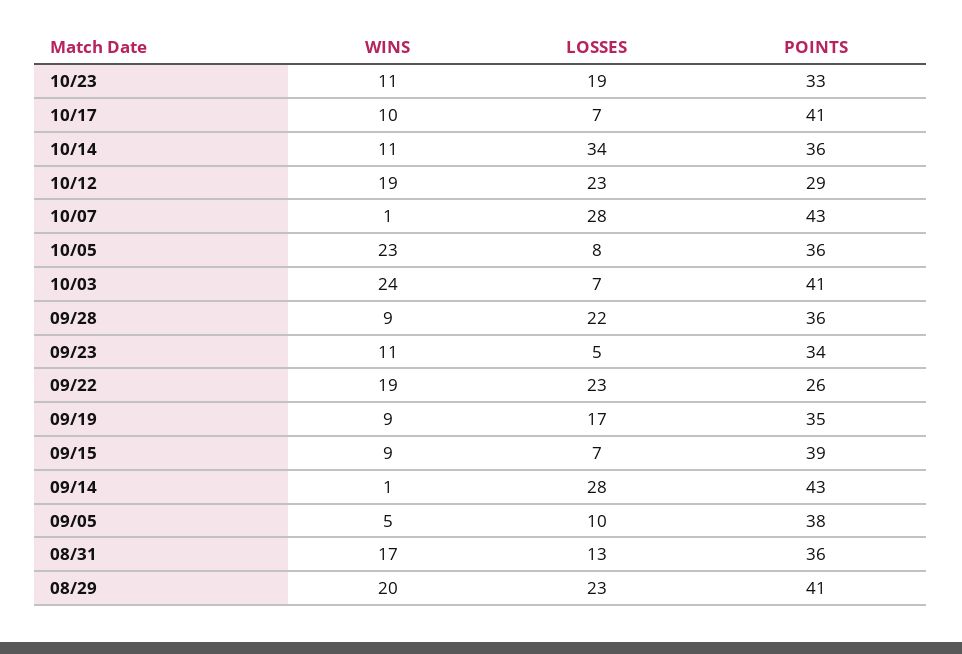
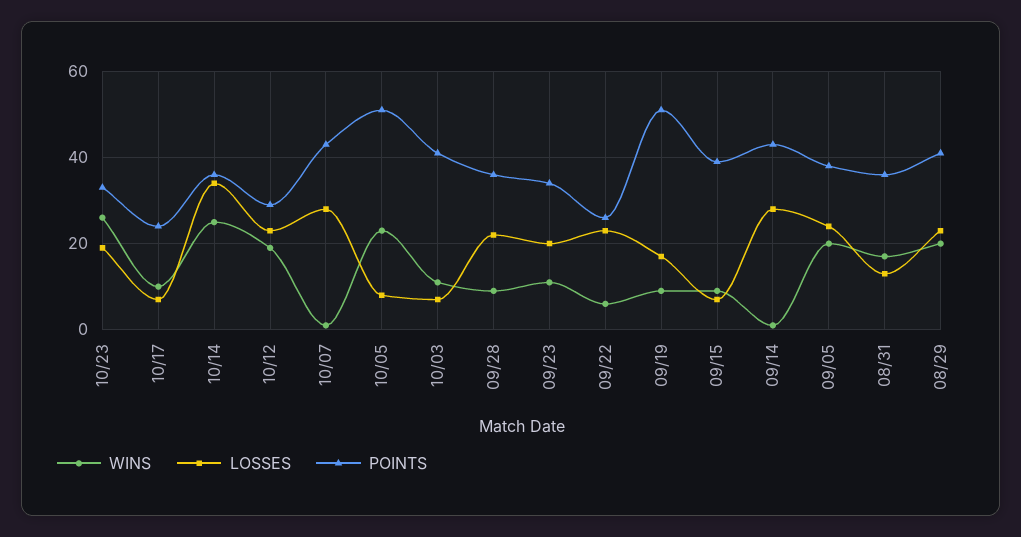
WINS, 10/23: 11 -> 25
POINTS, 10/17: 41 -> 25
WINS, 10/14: 11 -> 25
POINTS, 10/05: 36 -> 50
WINS, 10/03: 24 -> 10
LOSSES, 09/23: 5 -> 20
WINS, 09/22: 19 -> 5
POINTS, 09/19: 35 -> 50
WINS, 09/05: 5 -> 20
LOSSES, 09/05: 10 -> 25

